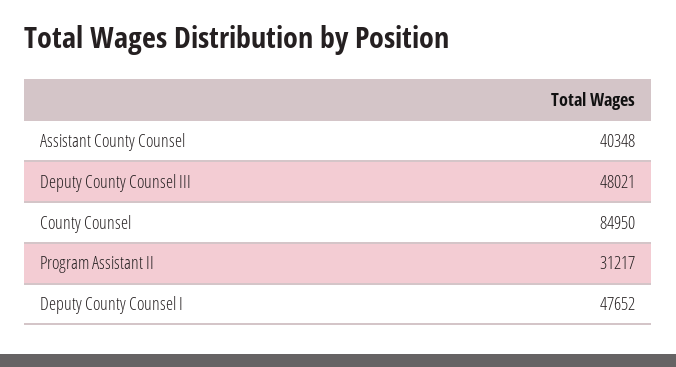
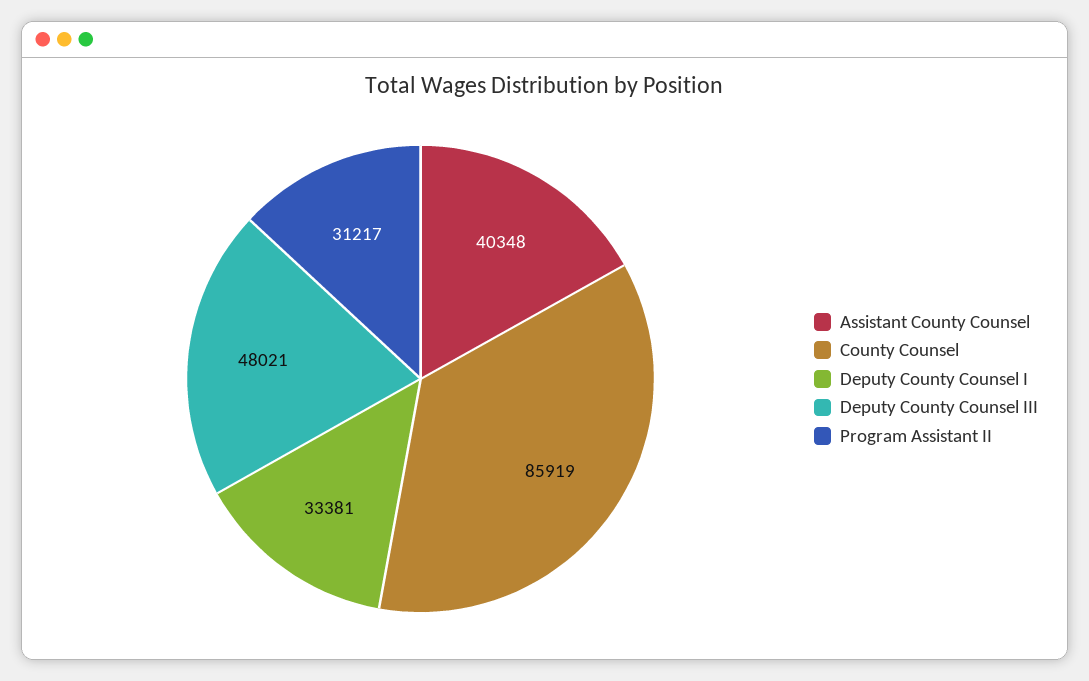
County Counsel: 84950 -> 85919
Deputy County Counsel I: 47652 -> 33381

